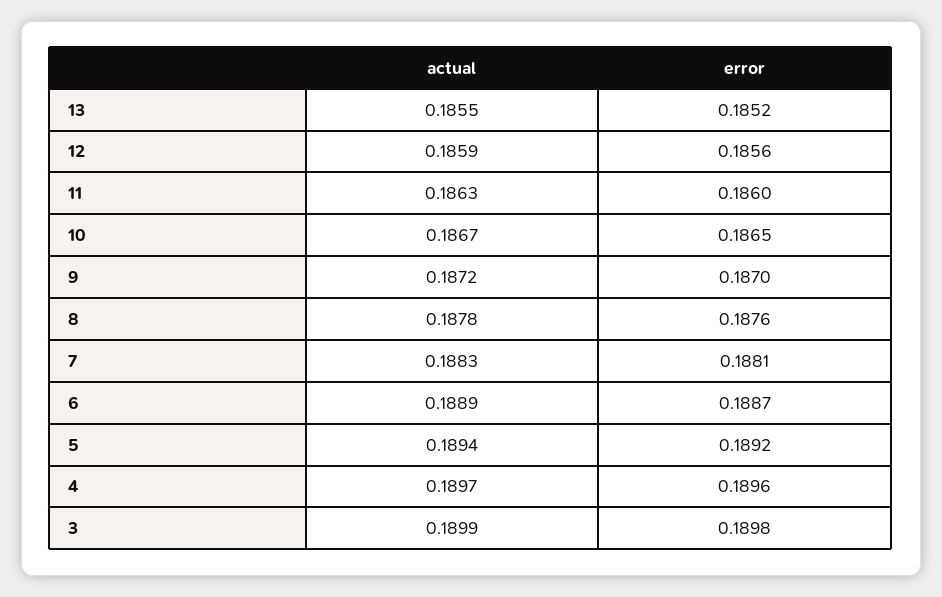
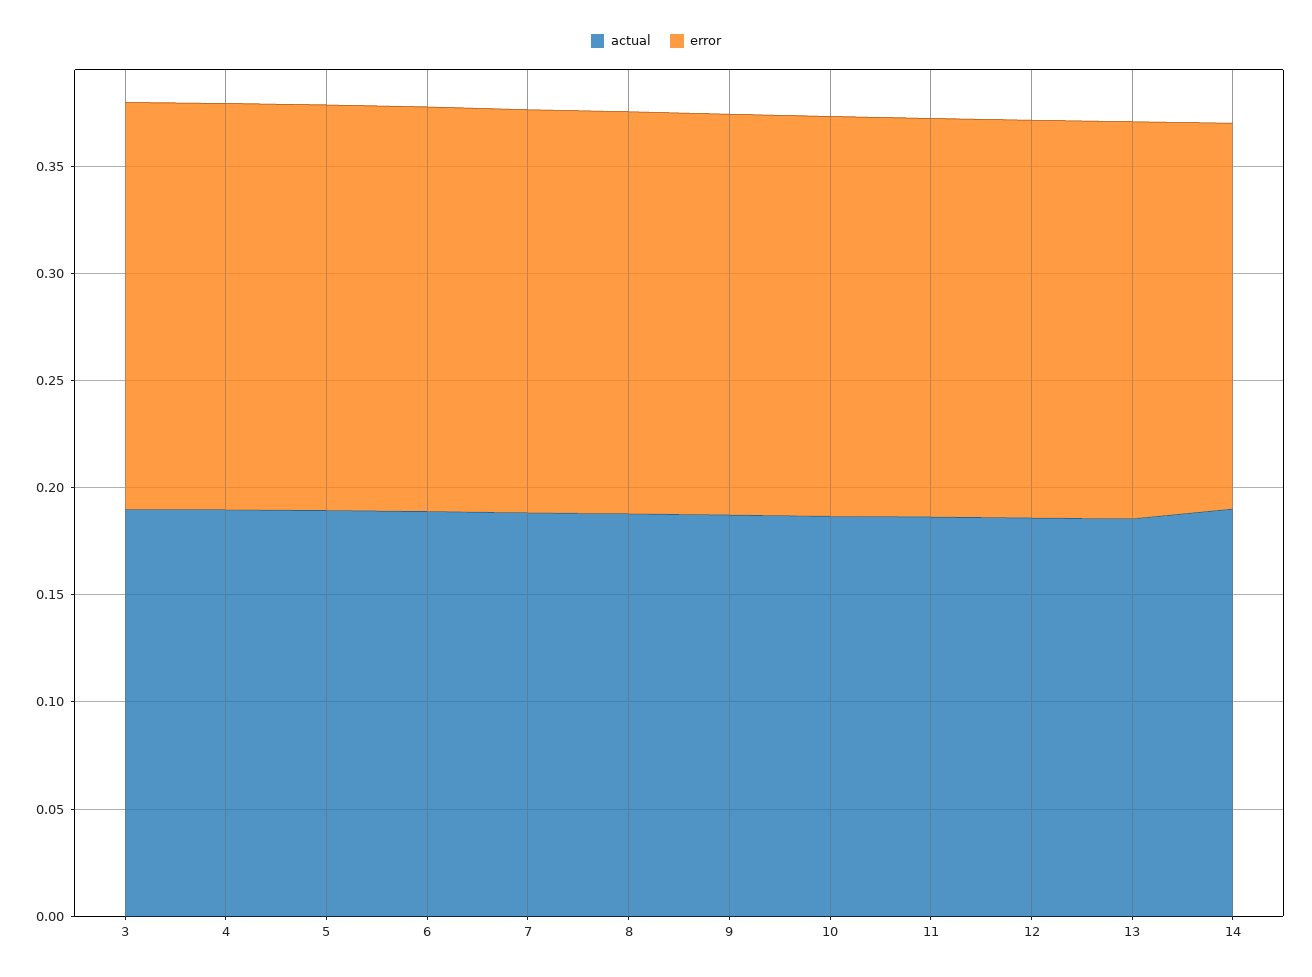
actual, 14: none -> 0.19
error, 14: none -> 0.18

